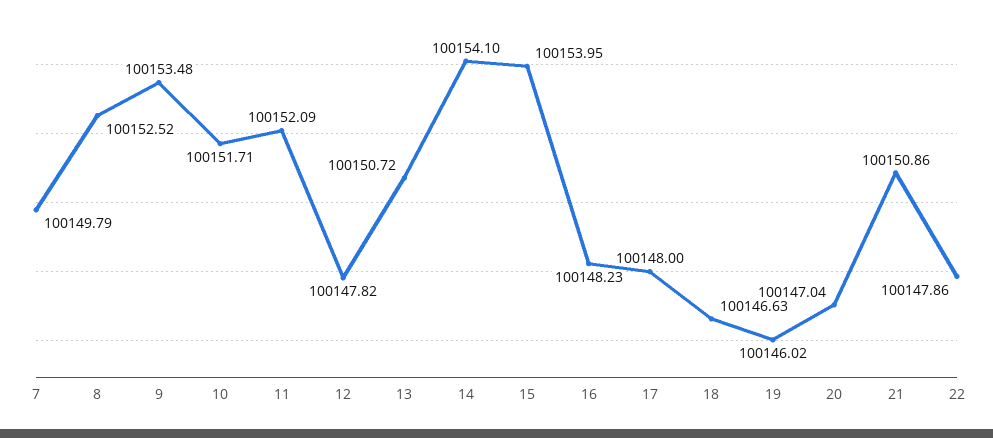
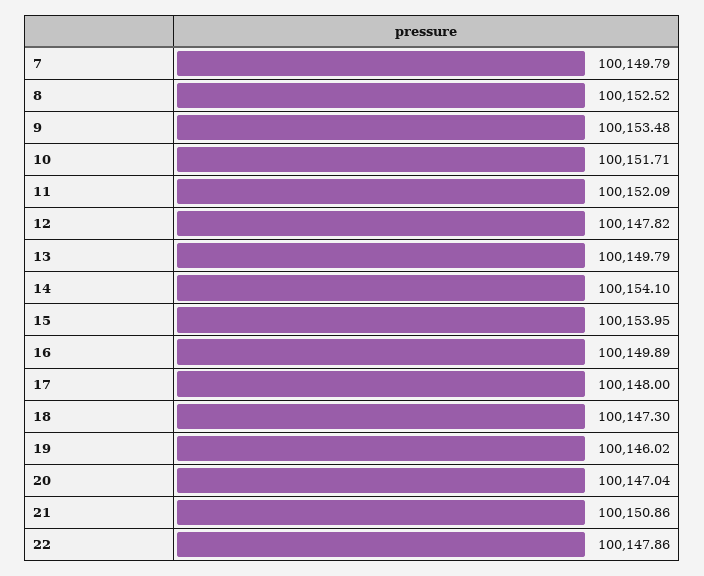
13: 100150.72 -> 100149.79
16: 100148.23 -> 100149.89
18: 100146.63 -> 100147.3

